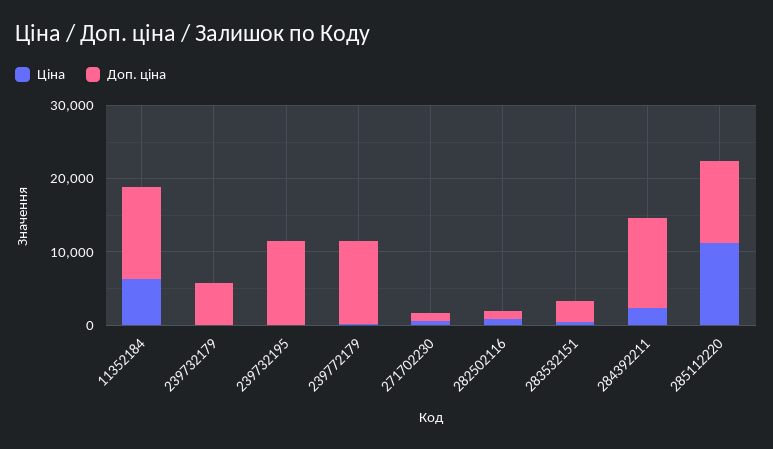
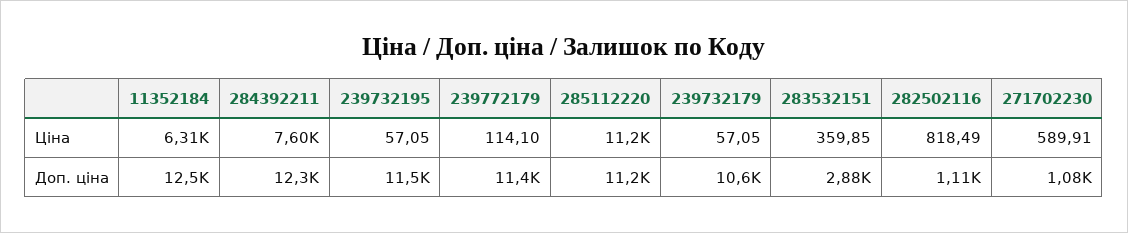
Доп. ціна, 239732179: 6000 -> 10600
Ціна, 284392211: 2000 -> 7600

